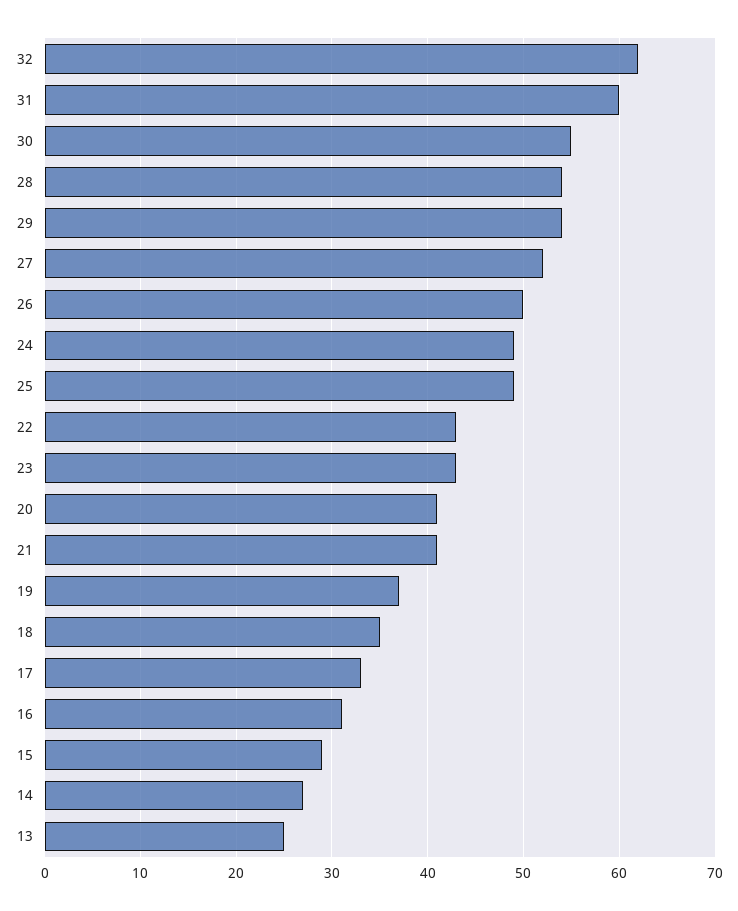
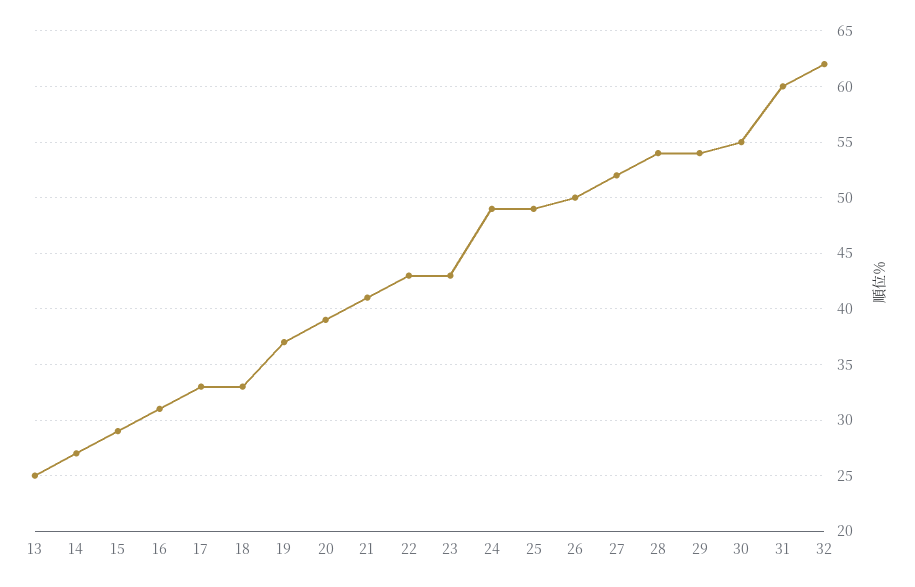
20: 41 -> 39
18: 35 -> 33

